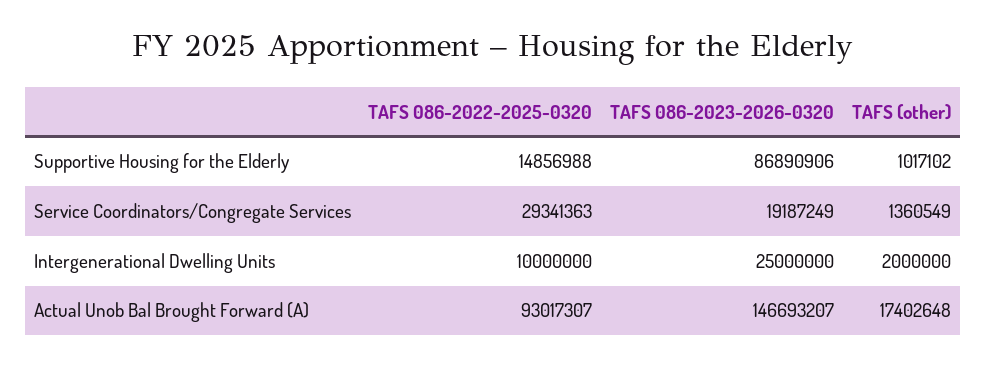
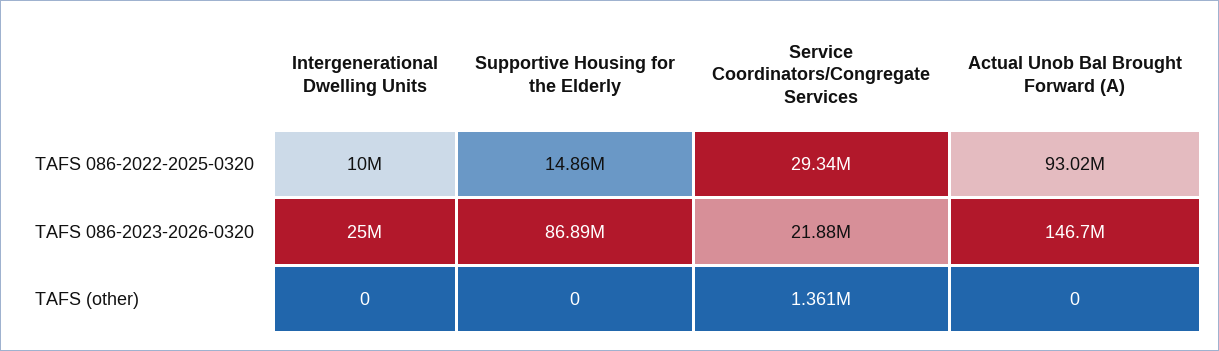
TAFS (other), Supportive Housing for the Elderly: 1017102 -> 0
TAFS 086-2023-2026-0320, Service Coordinators/Congregate Services: 19187249 -> 21880000
TAFS (other), Intergenerational Dwelling Units: 2000000 -> 0
TAFS (other), Actual Unob Bal Brought Forward (A): 17402648 -> 0

